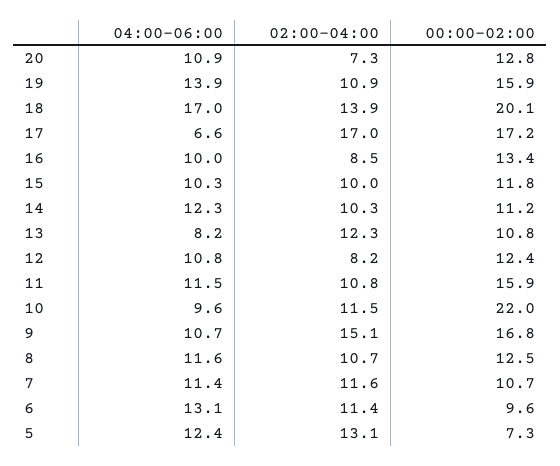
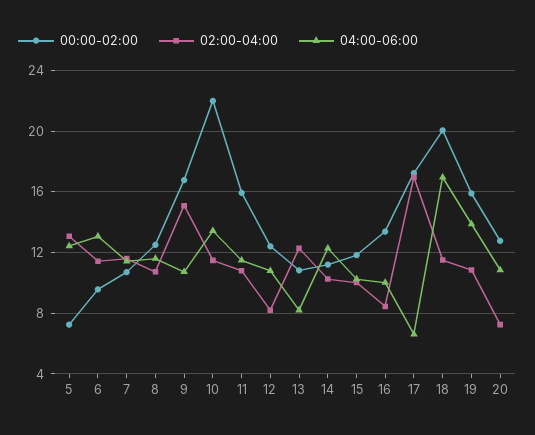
02:00-04:00, 18: 13.9 -> 11.5
04:00-06:00, 10: 9.6 -> 13.5

